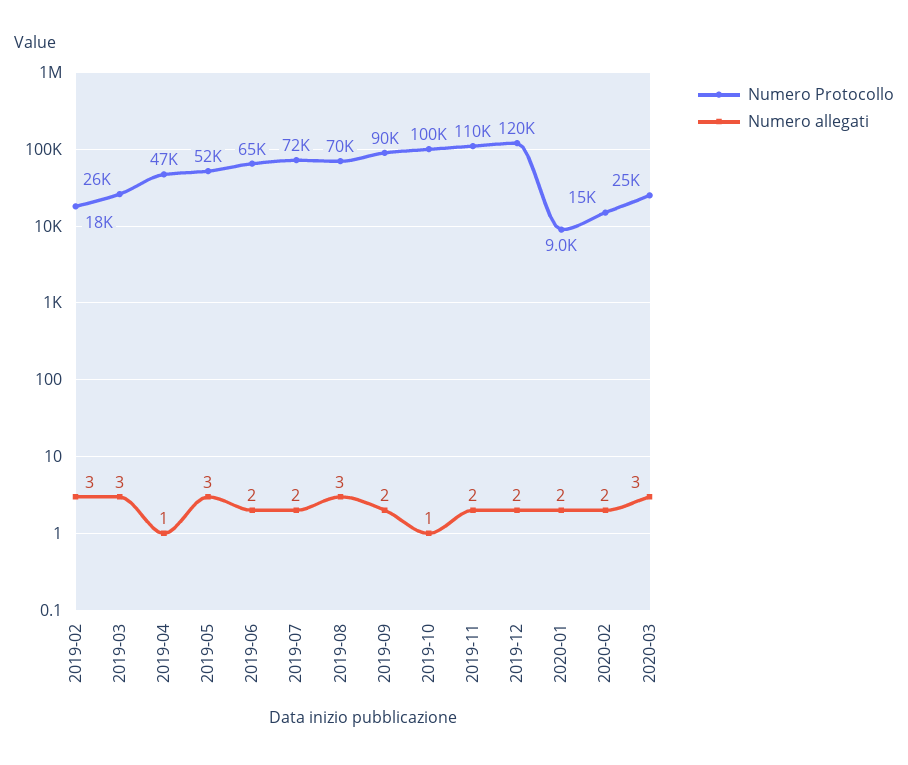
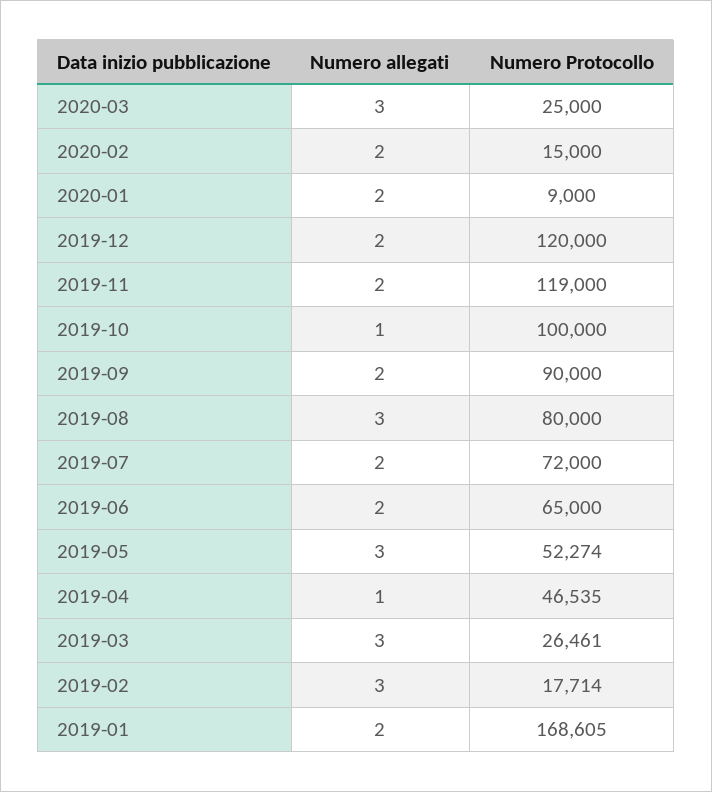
Numero Protocollo, 2019-08: 70000 -> 80000
Numero Protocollo, 2019-11: 110000 -> 119000
Numero allegati, 2019-01: none -> 2
Numero Protocollo, 2019-01: none -> 168605

